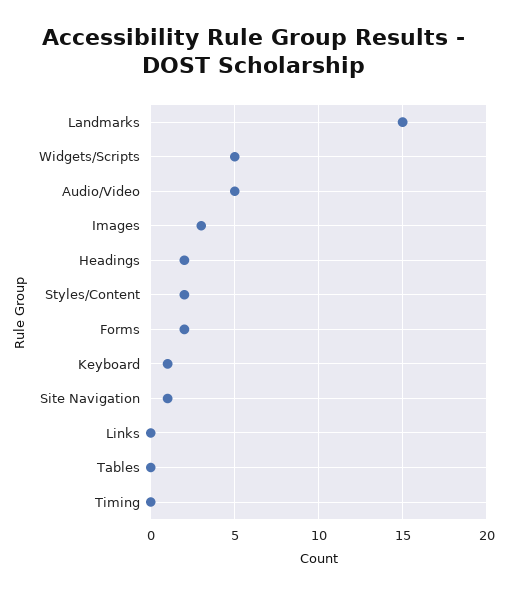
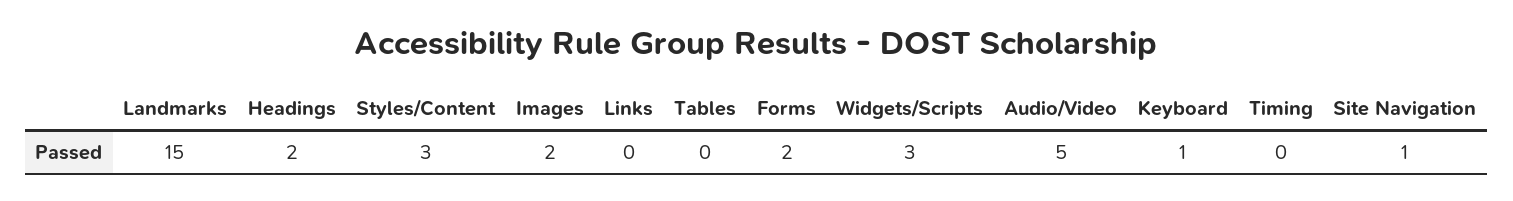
Widgets/Scripts: 5 -> 3
Images: 3 -> 2
Styles/Content: 2 -> 3

